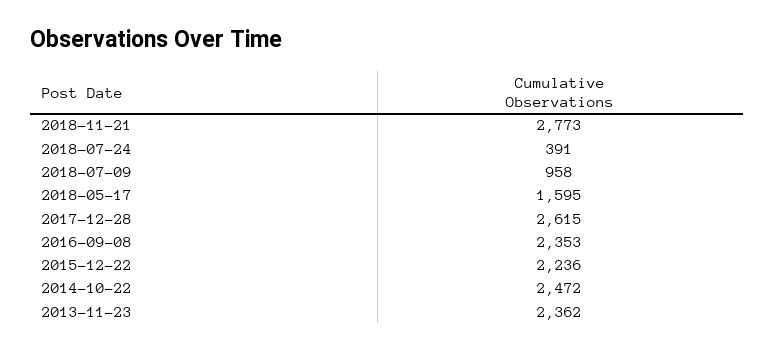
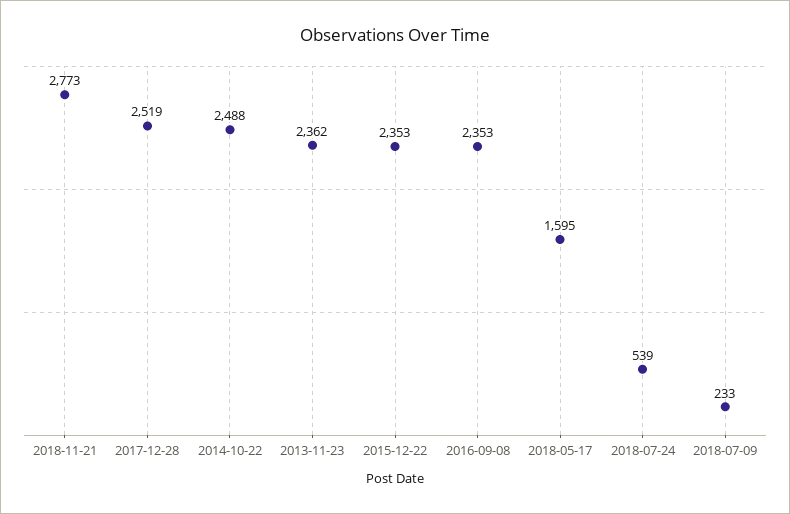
2018-07-24: 391 -> 539
2018-07-09: 958 -> 233
2017-12-28: 2615 -> 2519
2015-12-22: 2236 -> 2353
2014-10-22: 2472 -> 2488

